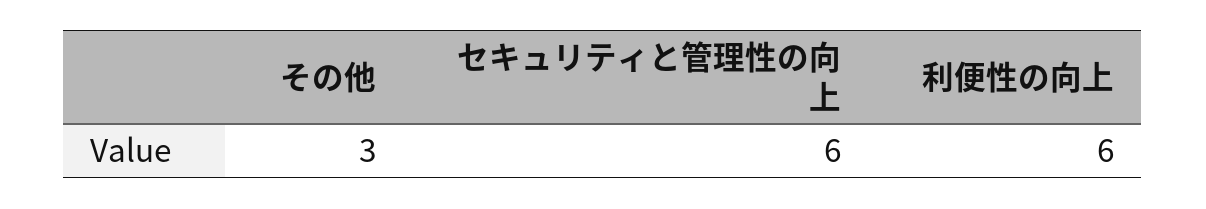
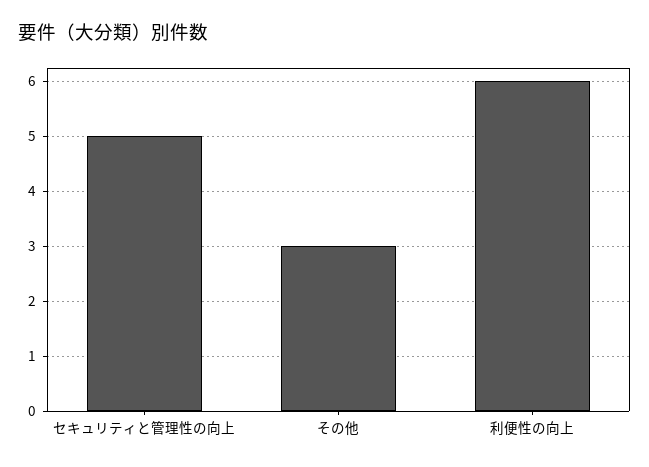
セキュリティと管理性の向上: 6 -> 5

